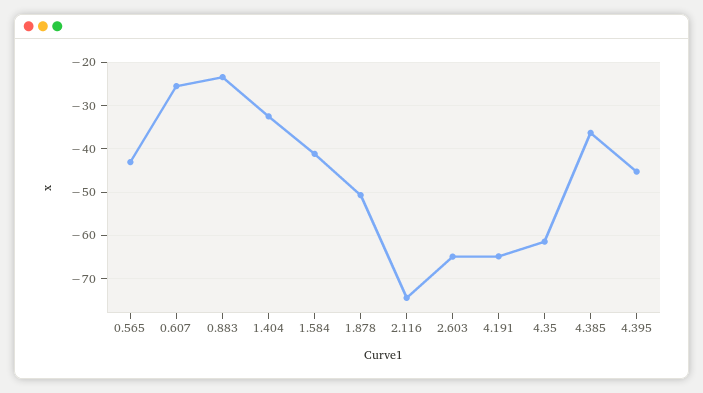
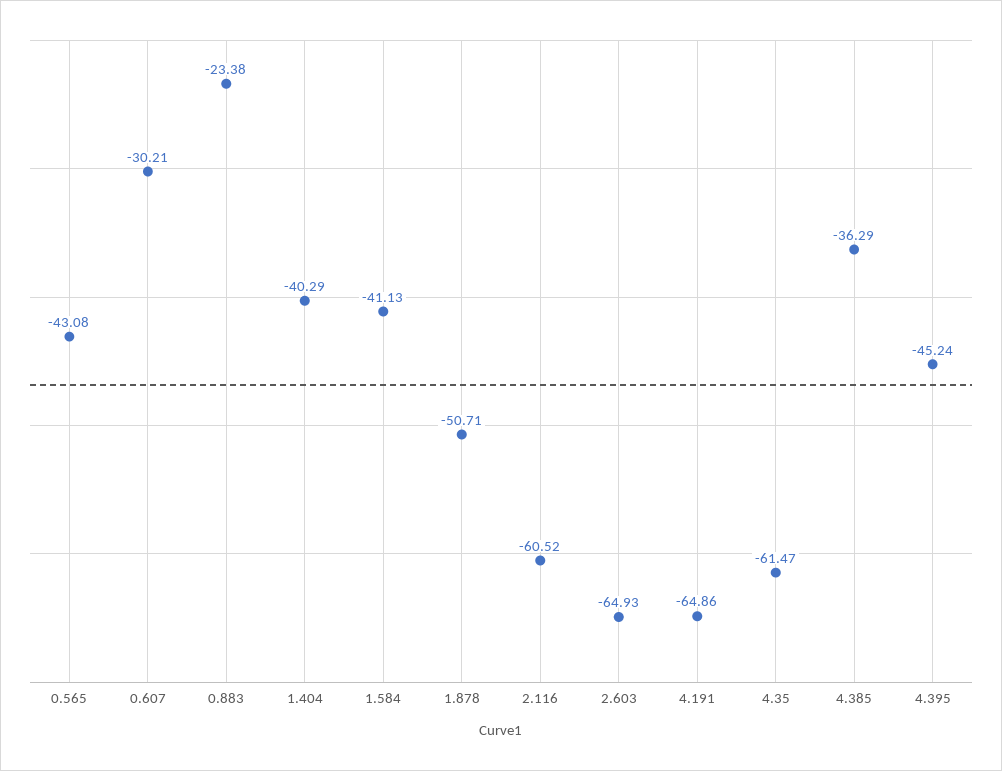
0.607: -26 -> -30.21
1.404: -32 -> -40.29
2.116: -74 -> -60.52

